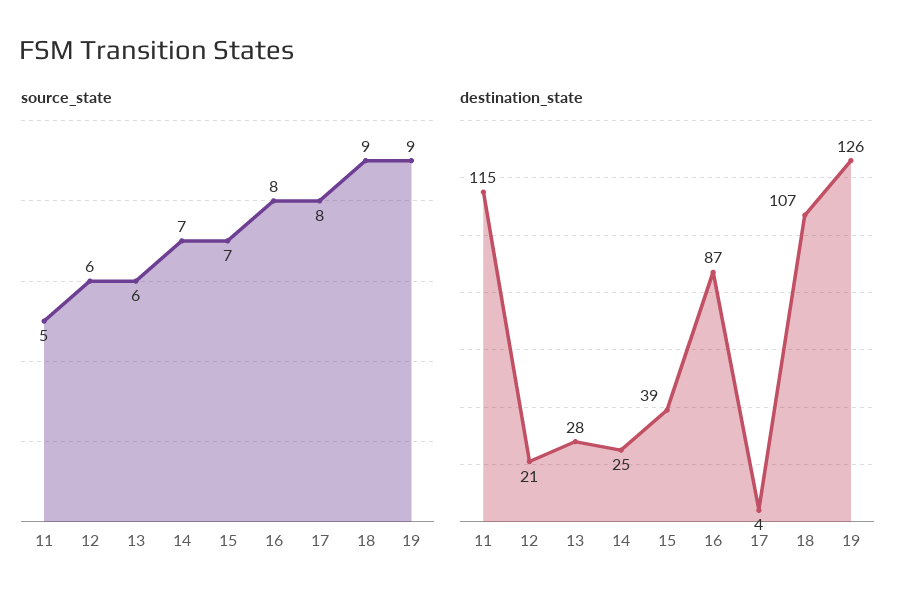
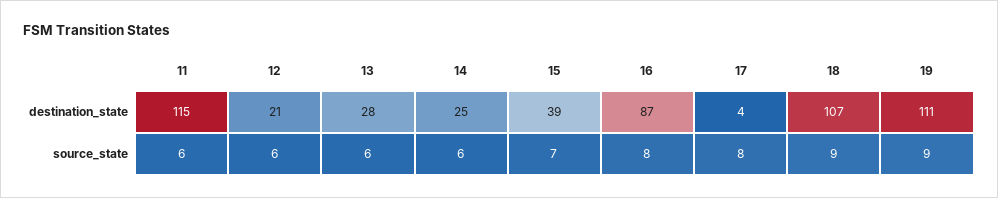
source_state, 11: 5 -> 6
source_state, 14: 7 -> 6
destination_state, 19: 126 -> 111

